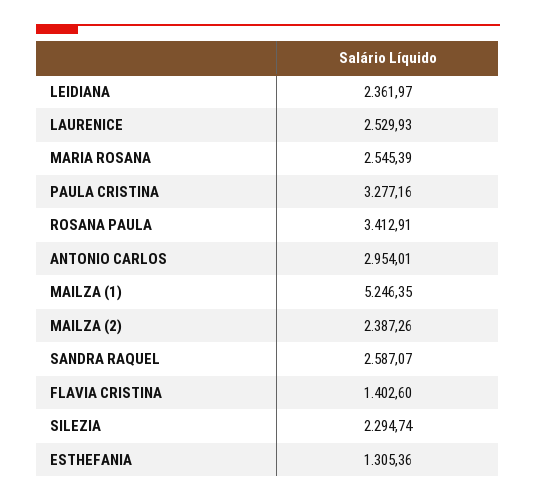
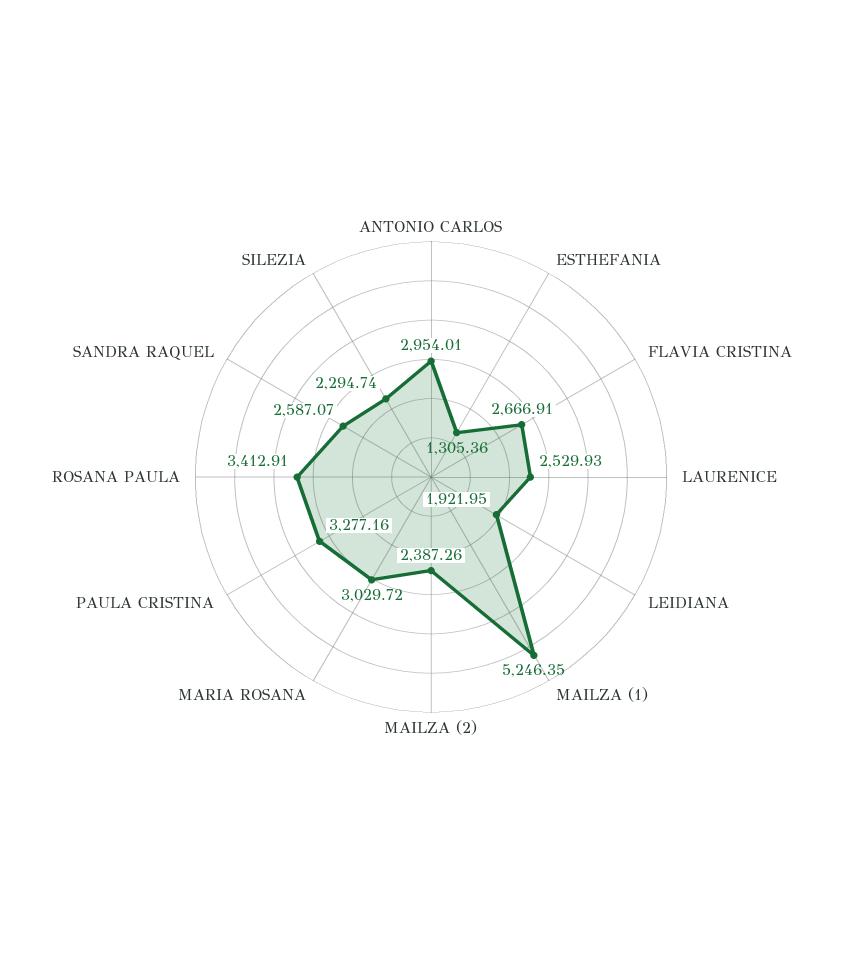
LEIDIANA: 2361.97 -> 1921.95
MARIA ROSANA: 2545.39 -> 3029.72
FLAVIA CRISTINA: 1402.6 -> 2666.91

